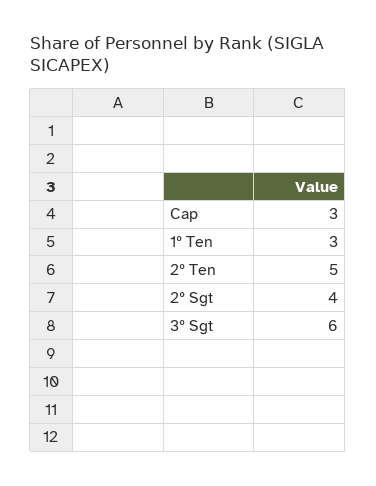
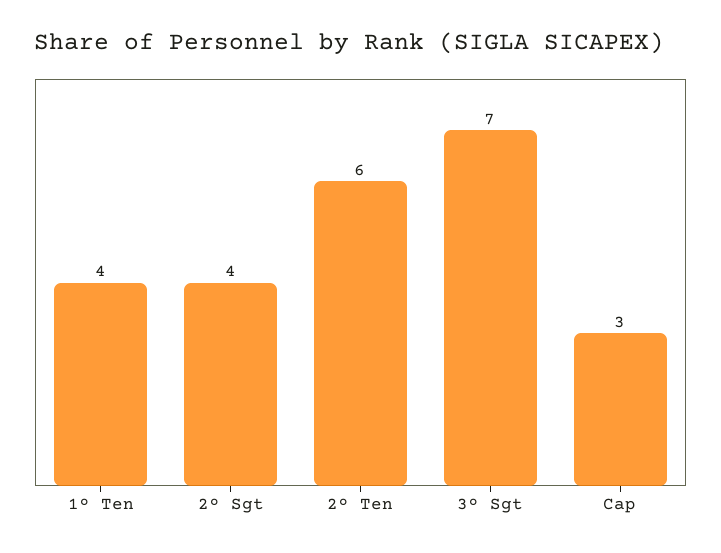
1º Ten: 3 -> 4
2º Ten: 5 -> 6
3º Sgt: 6 -> 7

